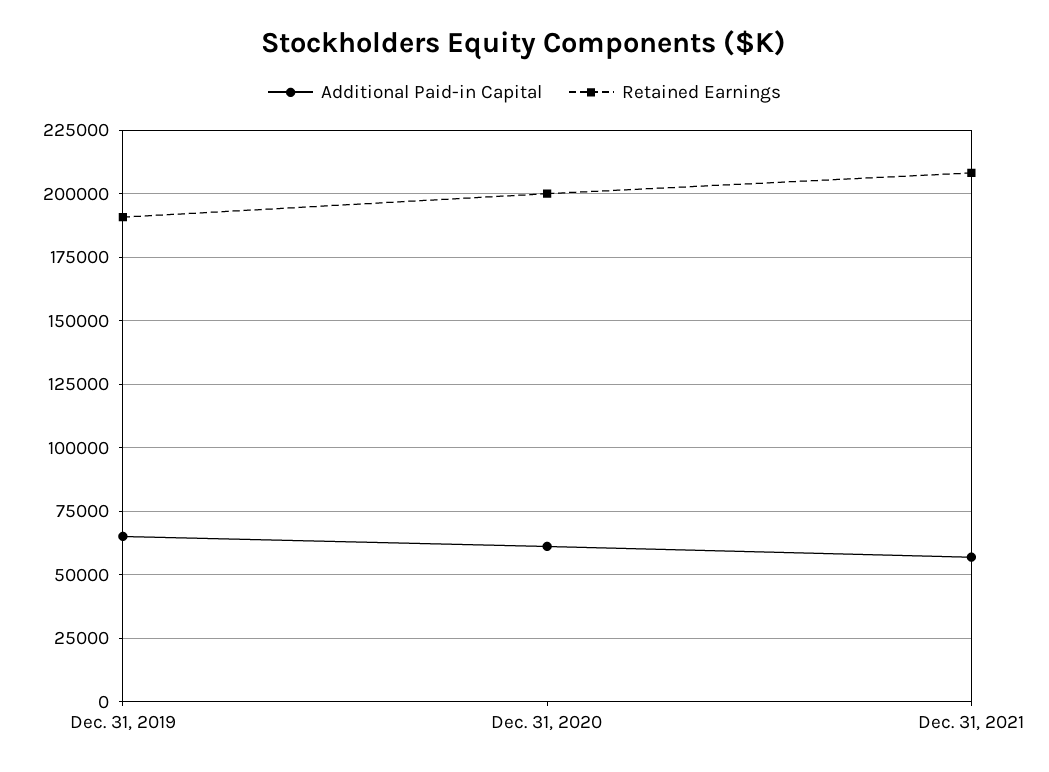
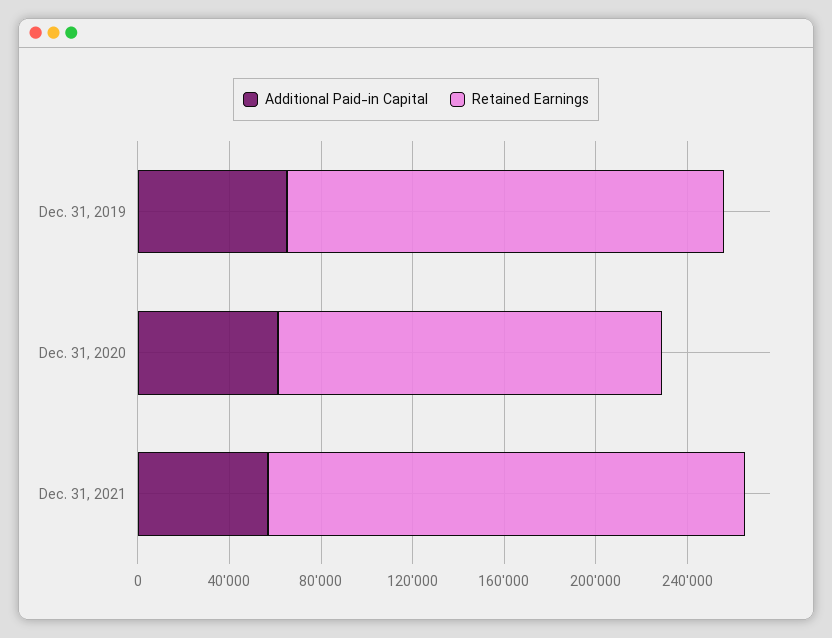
Retained Earnings, Dec. 31, 2020: 200000 -> 170000

